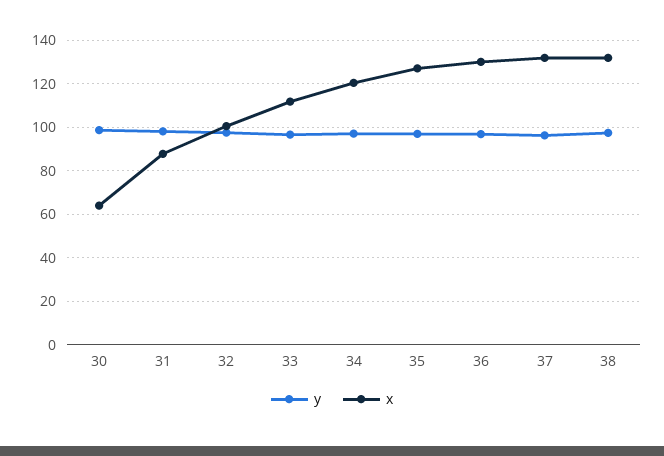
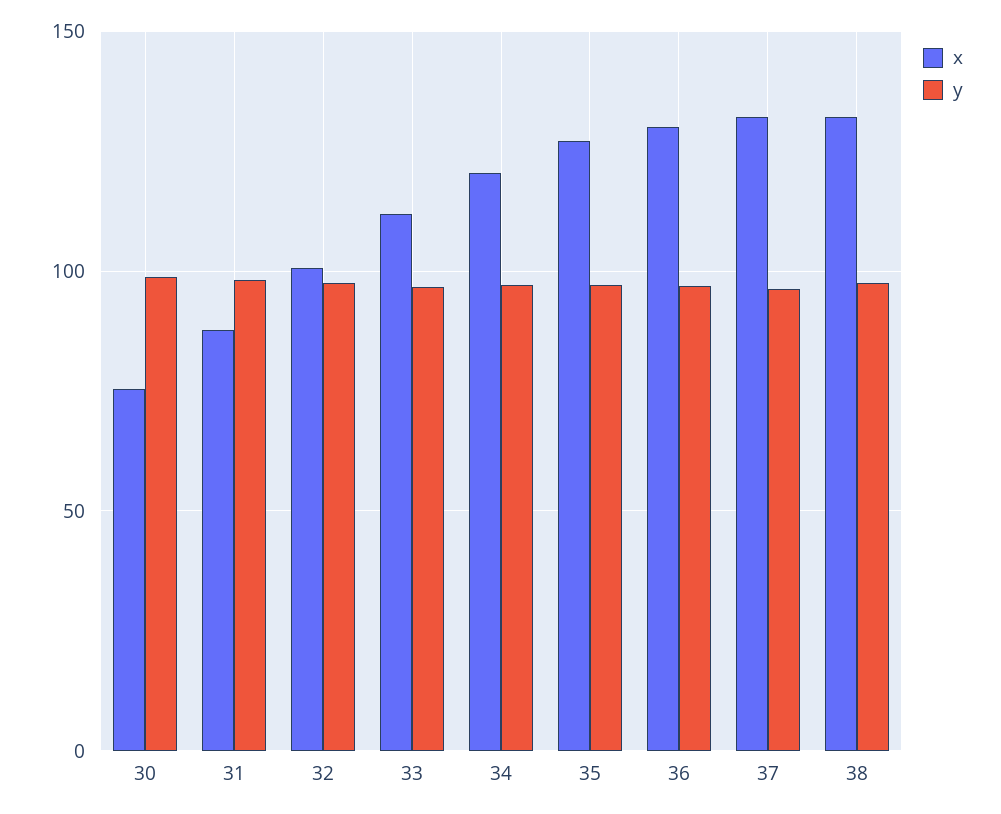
x, 30: 65 -> 75

